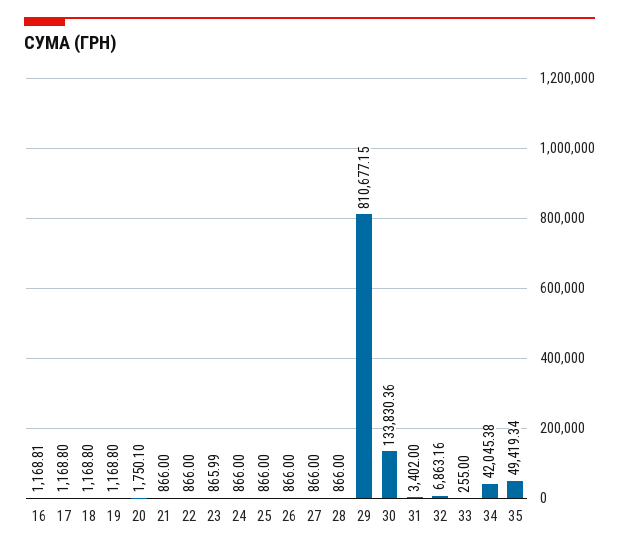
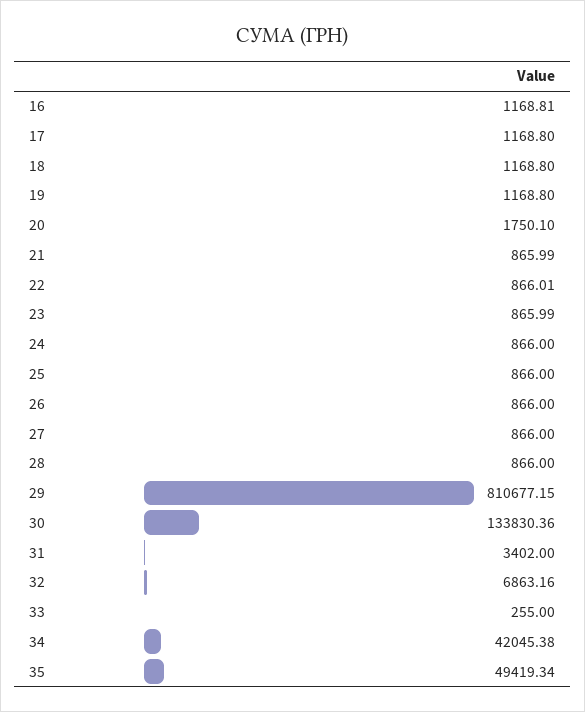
21: 866 -> 865.99
22: 866 -> 866.01

